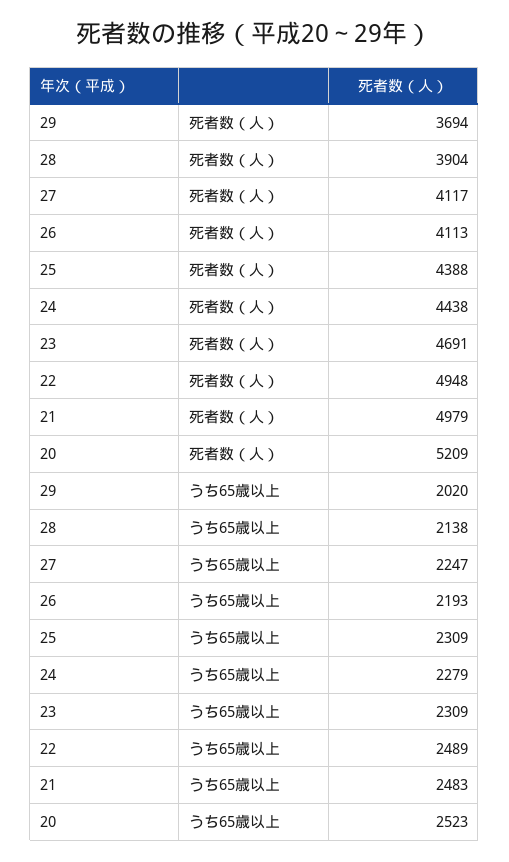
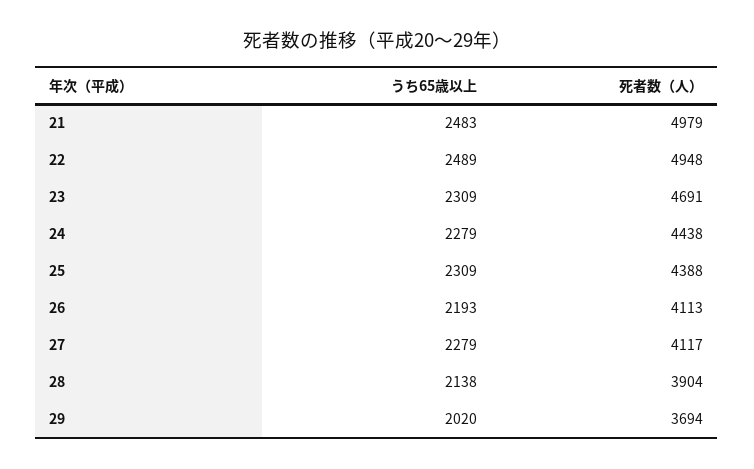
20, 死者数（人）: 5209 -> none
27, うち65歳以上: 2247 -> 2279
20, うち65歳以上: 2523 -> none

